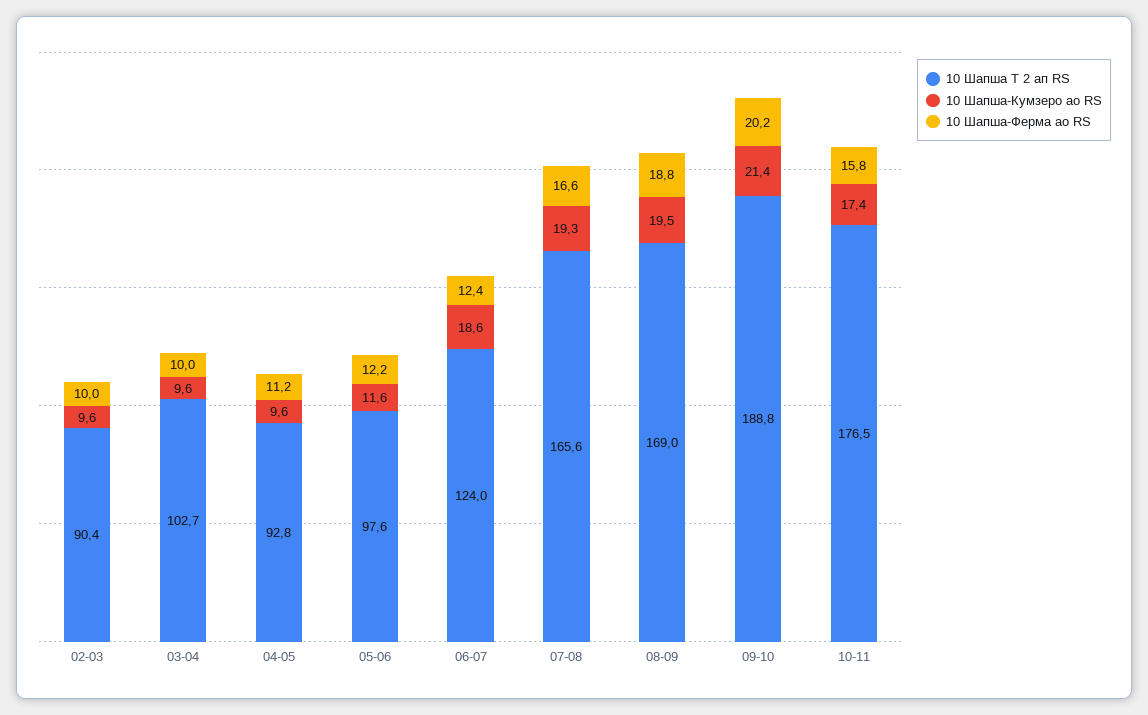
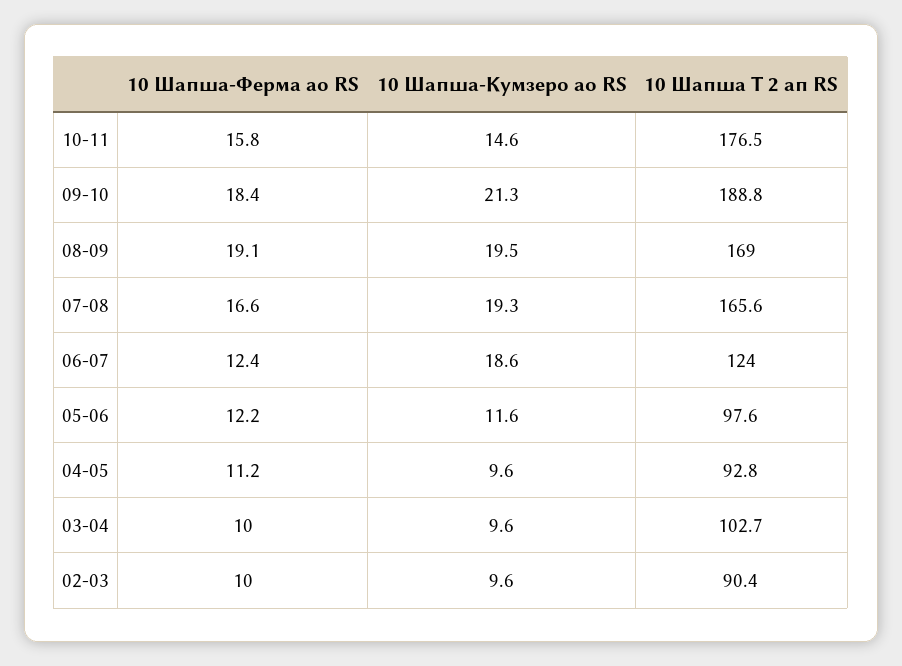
10 Шапша-Ферма ао RS, 08-09: 18.8 -> 19.1
10 Шапша-Кумзеро ао RS, 09-10: 21.4 -> 21.3
10 Шапша-Ферма ао RS, 09-10: 20.2 -> 18.4
10 Шапша-Кумзеро ао RS, 10-11: 17.4 -> 14.6

